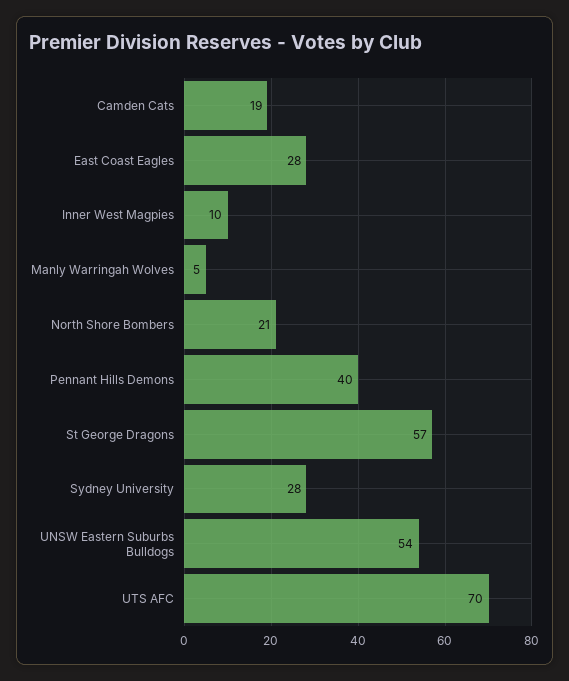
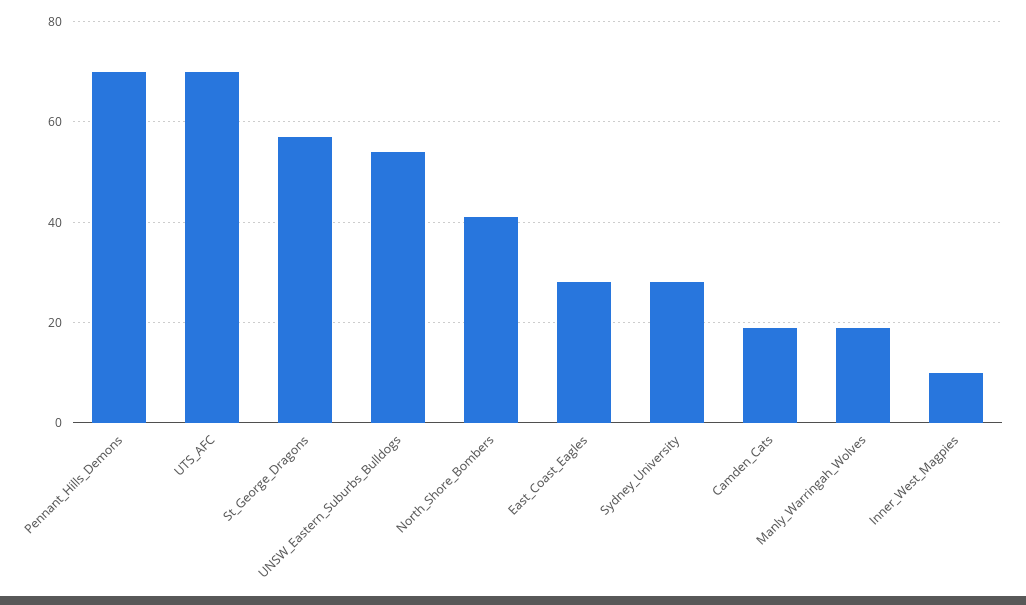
Manly Warringah Wolves: 5 -> 20
North Shore Bombers: 21 -> 40
Pennant Hills Demons: 40 -> 70

